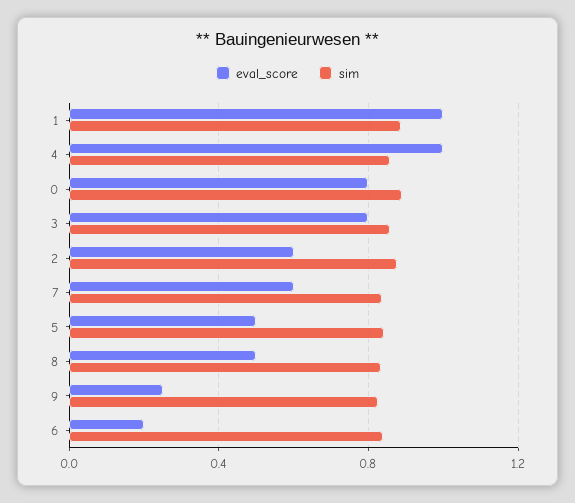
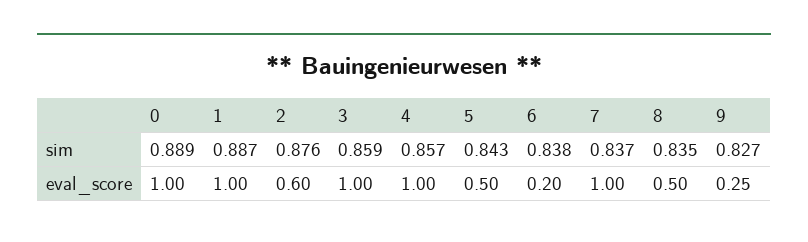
eval_score, 0: 0.8 -> 1
eval_score, 3: 0.8 -> 1
eval_score, 7: 0.6 -> 1

